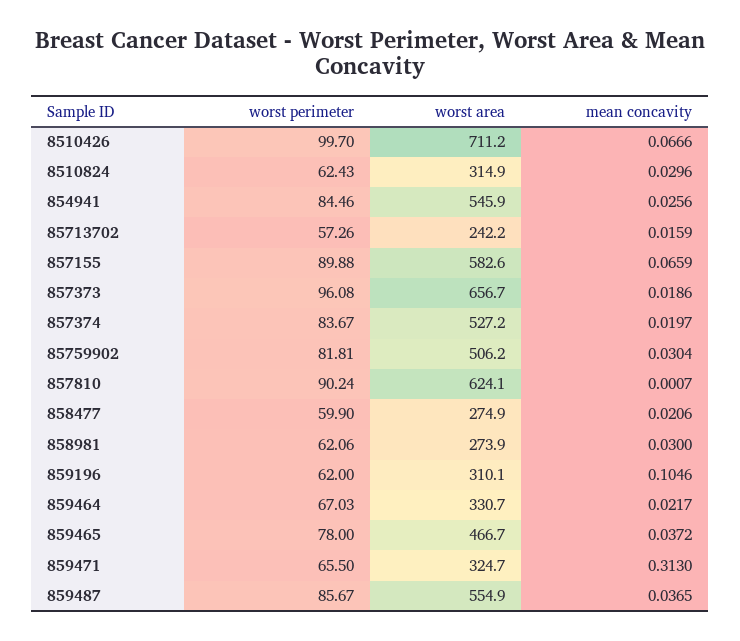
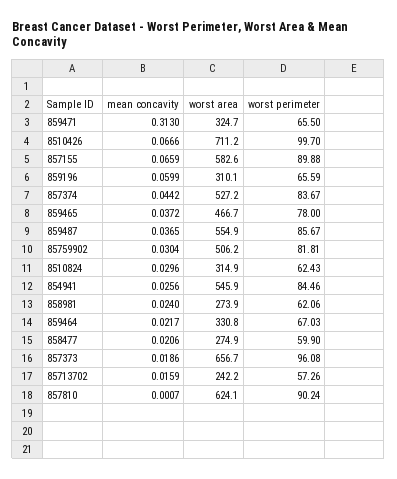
mean concavity, 857374: 0.0197 -> 0.0442
mean concavity, 858981: 0.03 -> 0.024
worst perimeter, 859196: 62 -> 65.59
mean concavity, 859196: 0.1046 -> 0.0599
worst area, 859464: 330.7 -> 330.8

